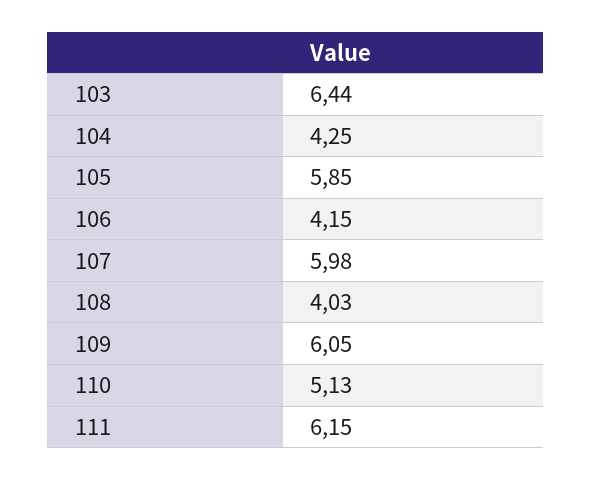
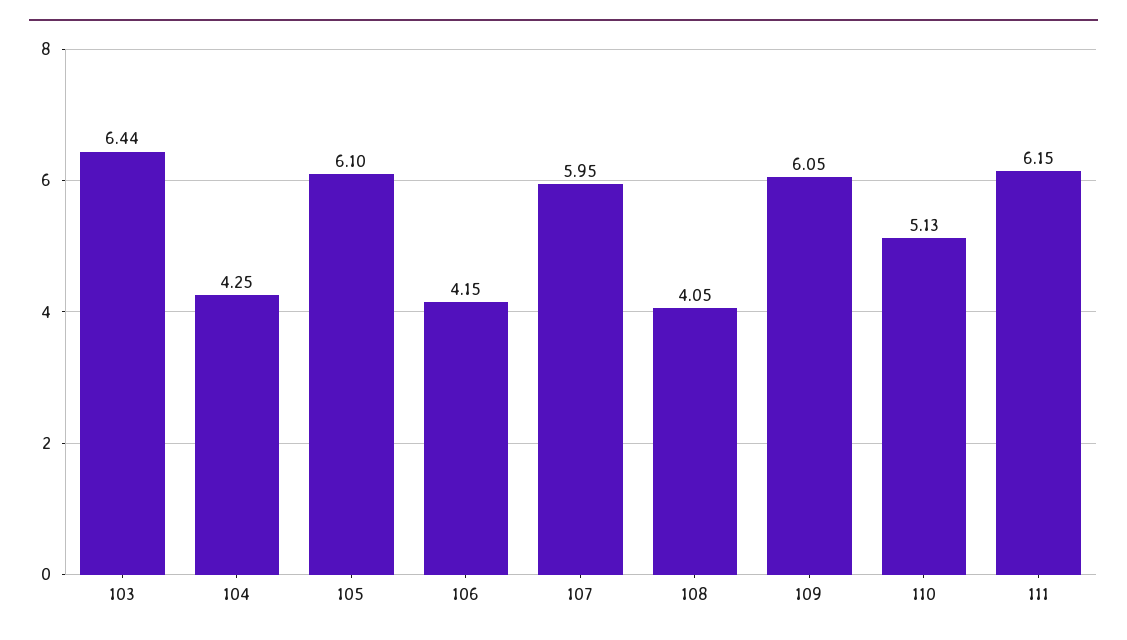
105: 5.85 -> 6.1
107: 5.98 -> 5.95
108: 4.03 -> 4.05

